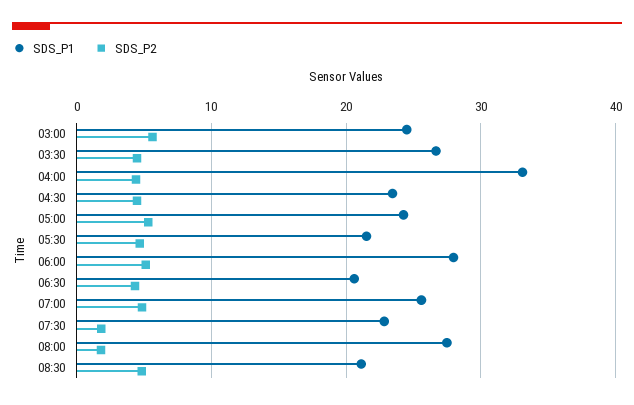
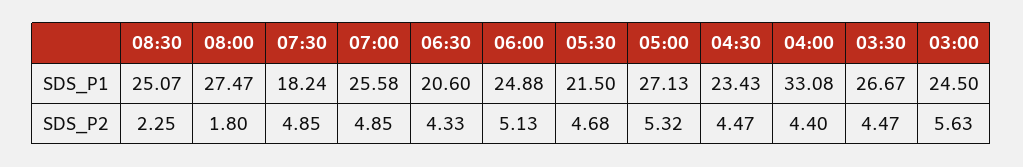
SDS_P1, 05:00: 24 -> 27.13
SDS_P1, 06:00: 28 -> 24.88
SDS_P1, 07:30: 23 -> 18.24
SDS_P2, 07:30: 2 -> 4.85
SDS_P1, 08:30: 21 -> 25.07
SDS_P2, 08:30: 5 -> 2.25

